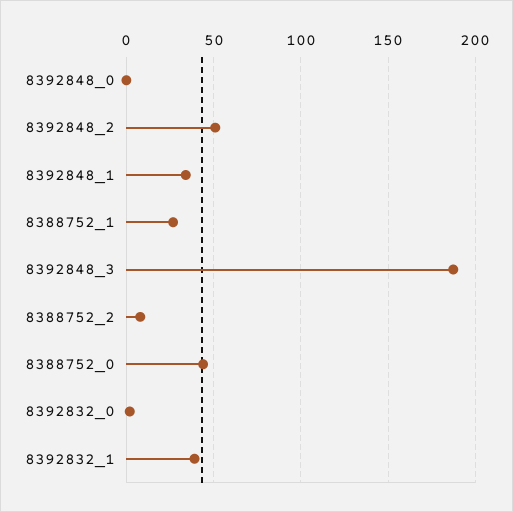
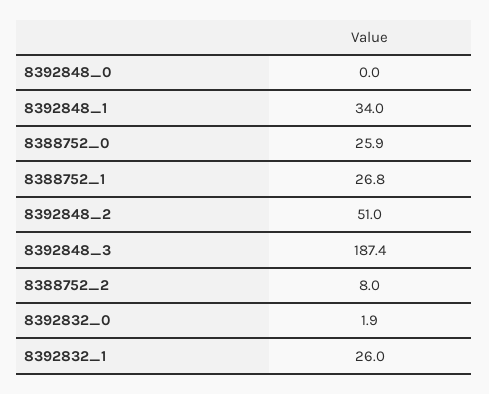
8388752_0: 45 -> 25.9
8392832_1: 40 -> 26

